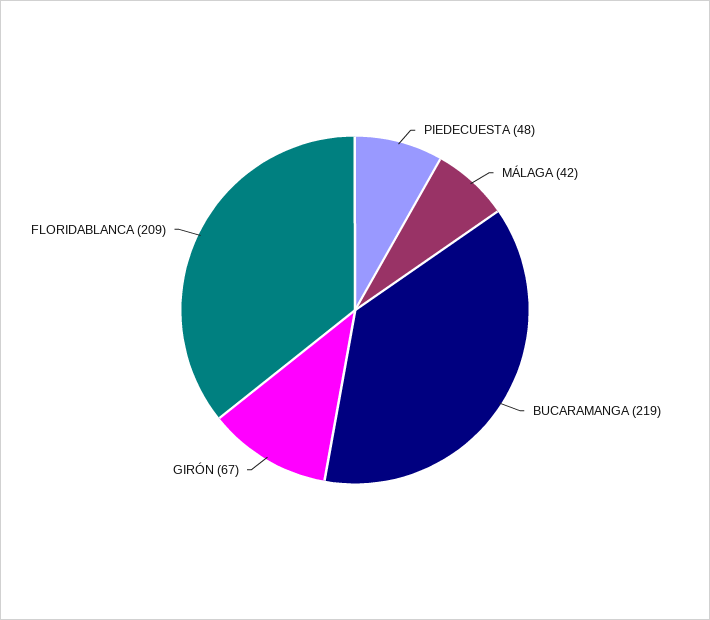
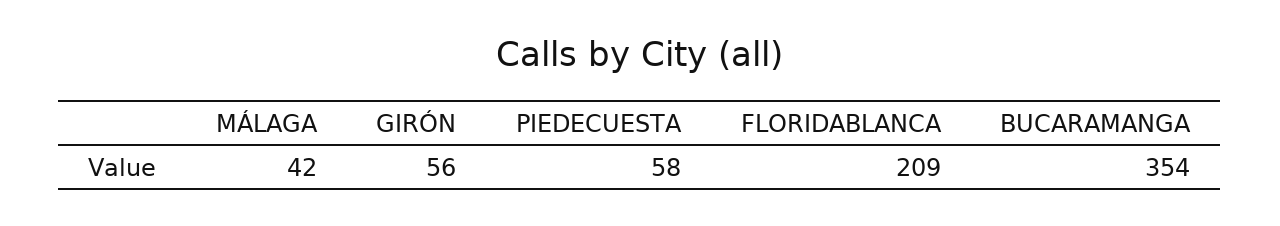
PIEDECUESTA: 48 -> 58
BUCARAMANGA: 219 -> 354
GIRÓN: 67 -> 56

